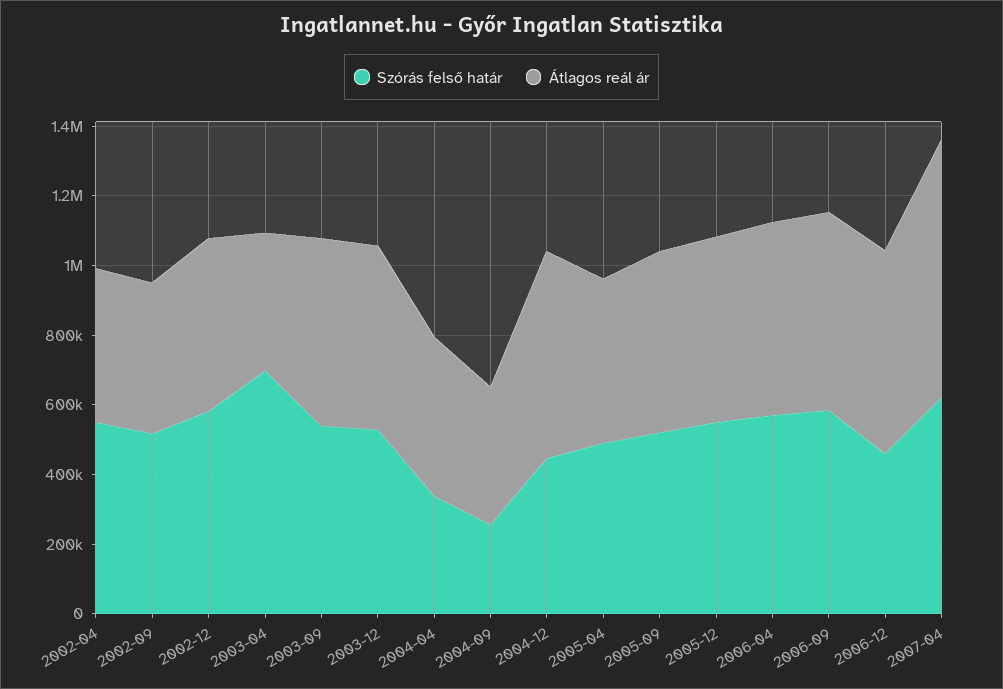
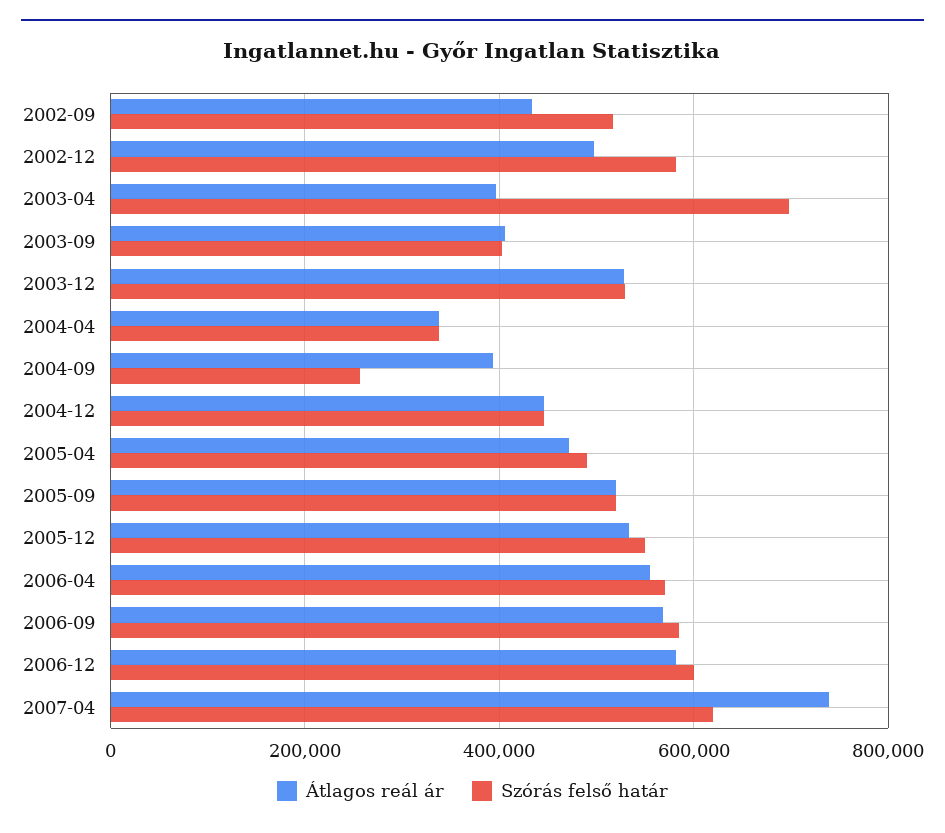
Szórás felső határ, 2002-04: 550000 -> none
Átlagos reál ár, 2002-04: 450000 -> none
Szórás felső határ, 2003-09: 550000 -> 400000
Átlagos reál ár, 2003-09: 550000 -> 400000
Átlagos reál ár, 2004-04: 450000 -> 340000
Átlagos reál ár, 2004-12: 600000 -> 440000
Szórás felső határ, 2006-12: 450000 -> 600000

